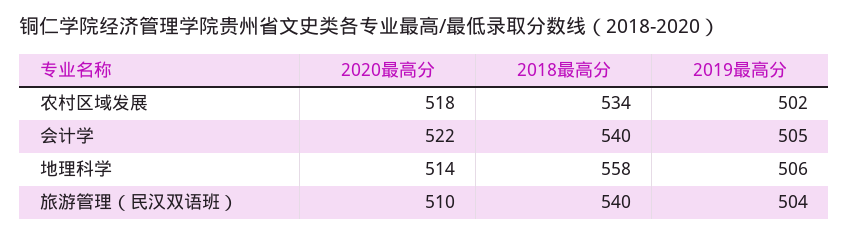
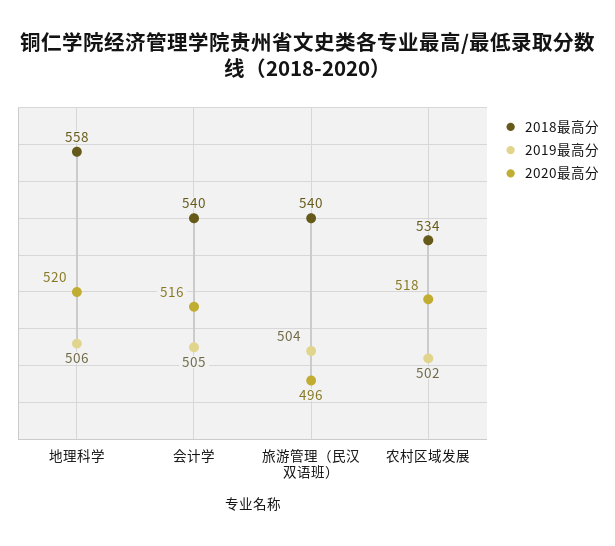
2020最高分, 会计学: 522 -> 516
2020最高分, 地理科学: 514 -> 520
2020最高分, 旅游管理（民汉双语班）: 510 -> 496

